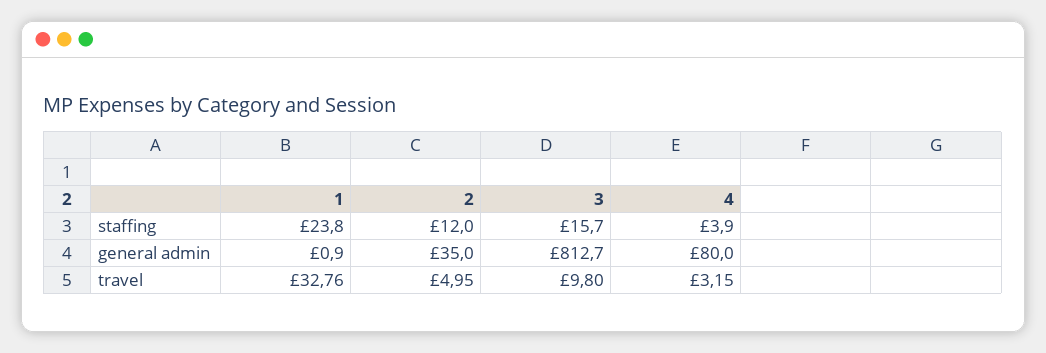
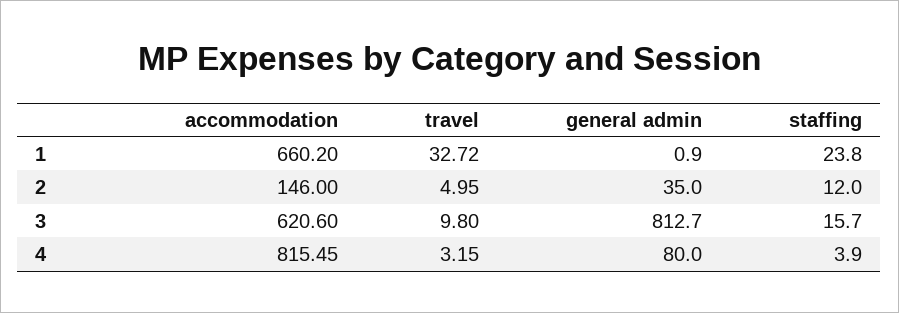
1, travel: 32.76 -> 32.72
1, accommodation: none -> 660.2
2, accommodation: none -> 146
3, accommodation: none -> 620.6
4, accommodation: none -> 815.45

